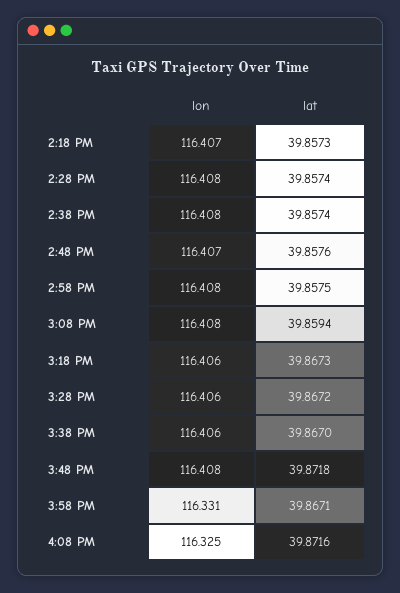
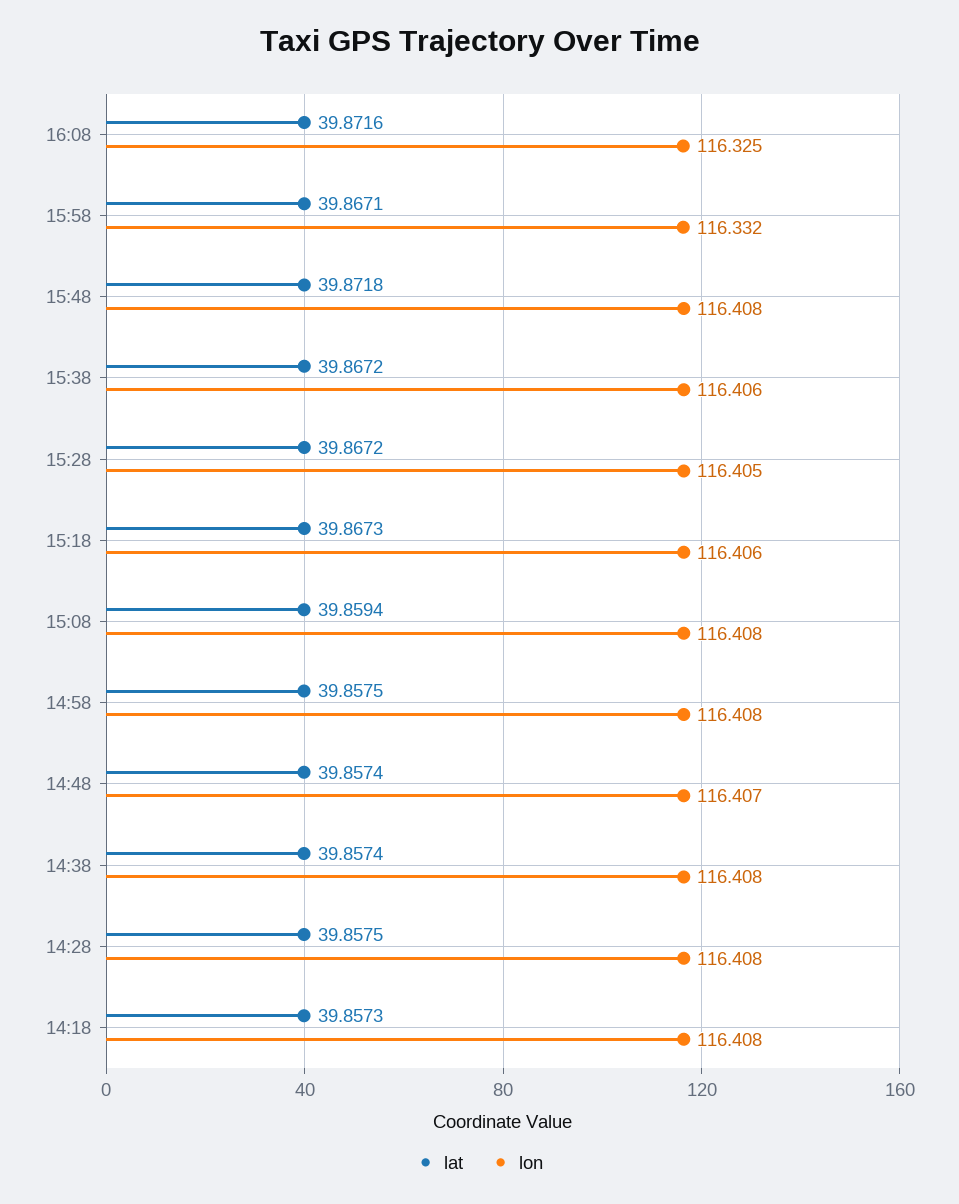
lon, 2:18 PM: 116.407 -> 116.408
lat, 2:28 PM: 39.8574 -> 39.8575
lat, 2:48 PM: 39.8576 -> 39.8574
lon, 3:28 PM: 116.406 -> 116.405
lat, 3:38 PM: 39.867 -> 39.8672
lon, 3:58 PM: 116.331 -> 116.332

